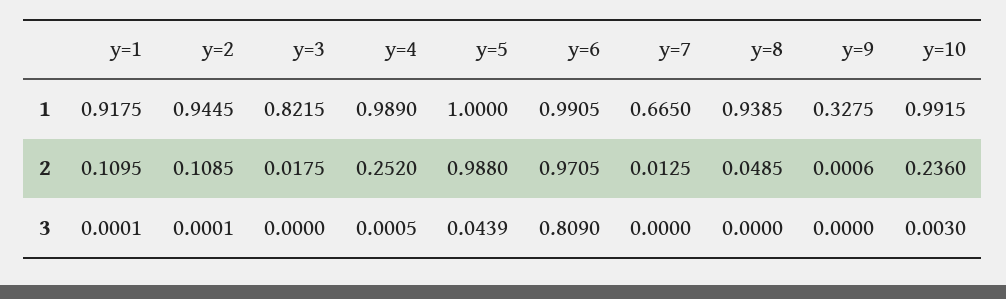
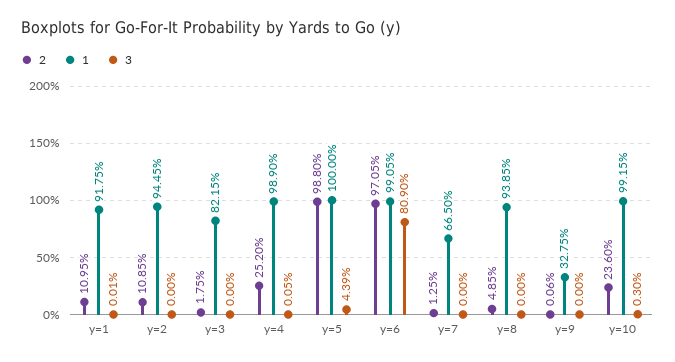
3, y=2: 0.0001 -> 0

